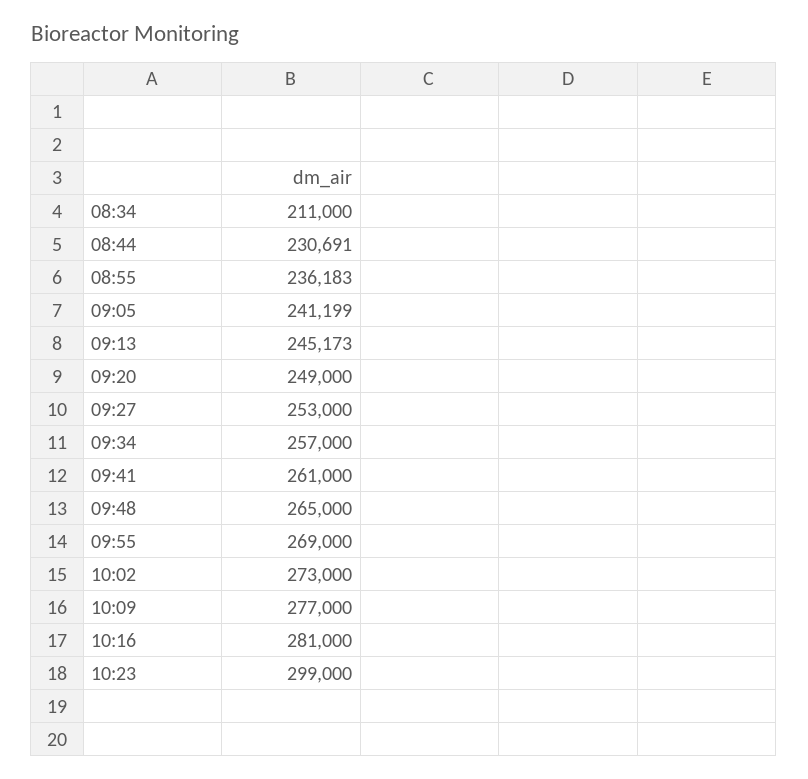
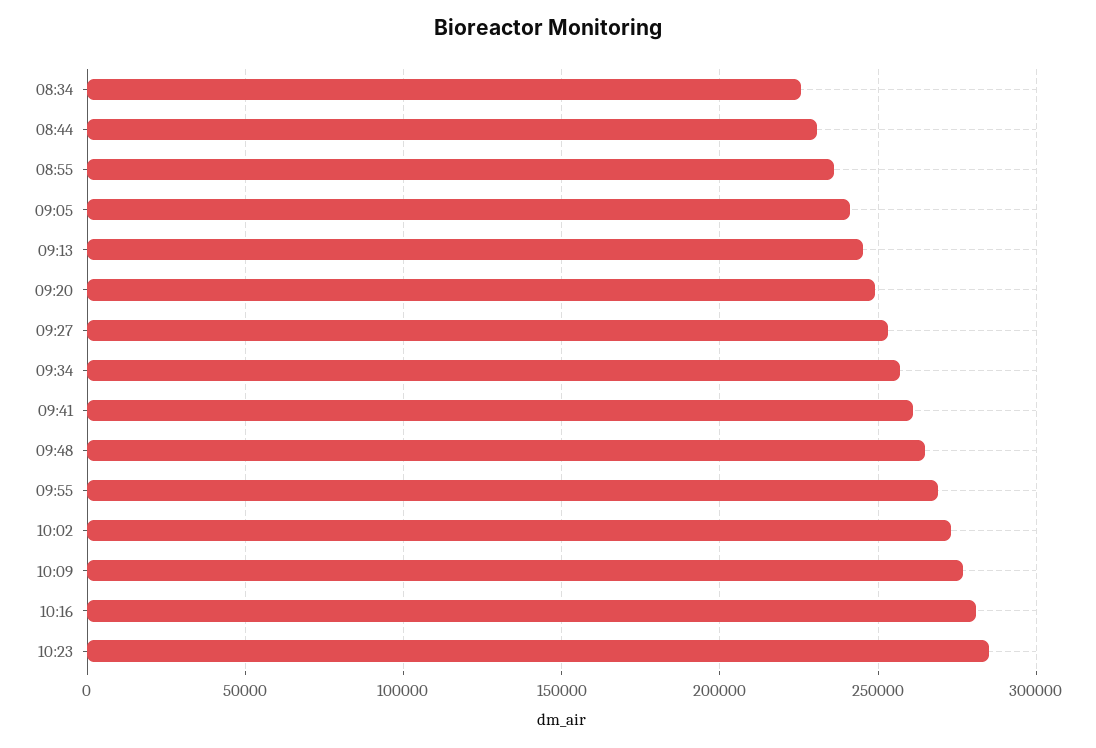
08:34: 211000 -> 225000
10:23: 299000 -> 285000

